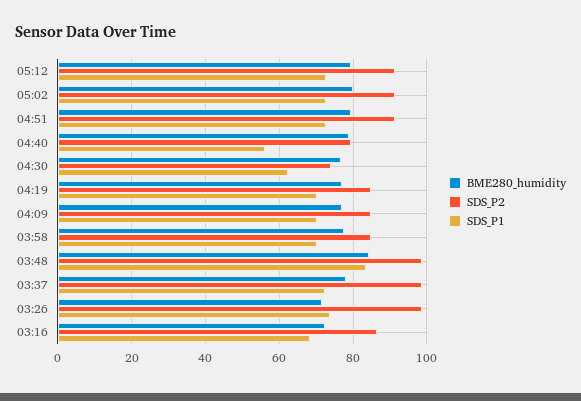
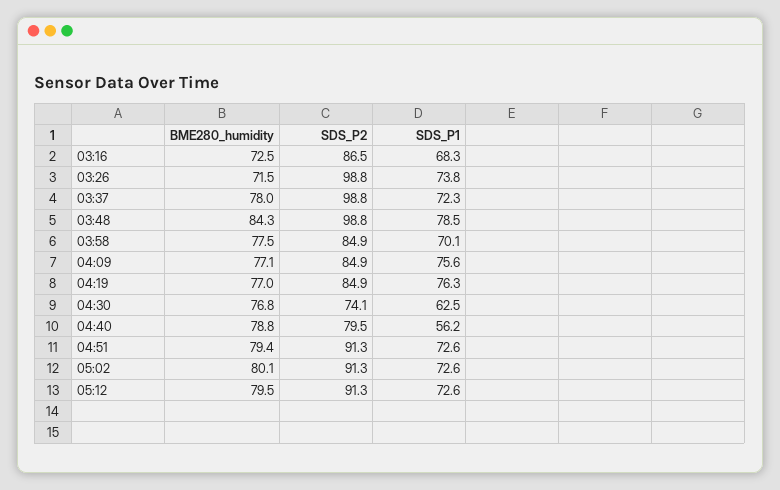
SDS_P1, 04:19: 70 -> 76.3
SDS_P1, 04:09: 70 -> 75.6
SDS_P1, 03:48: 84 -> 78.5

